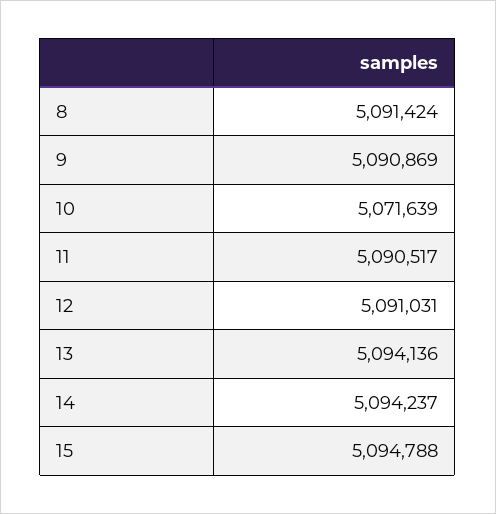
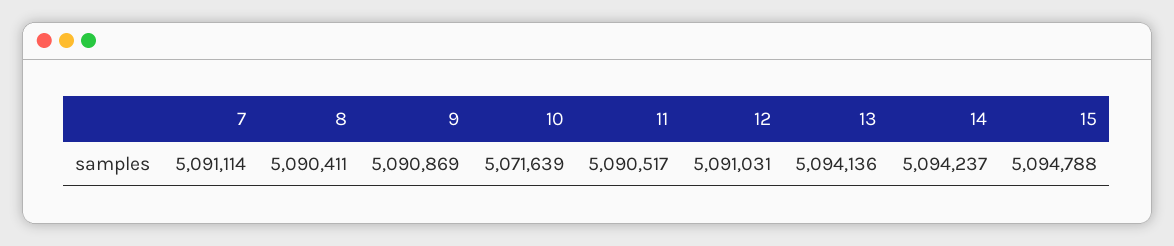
8: 5091424 -> 5090411
7: none -> 5091114

